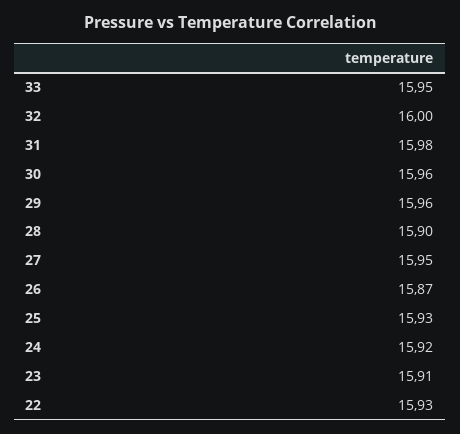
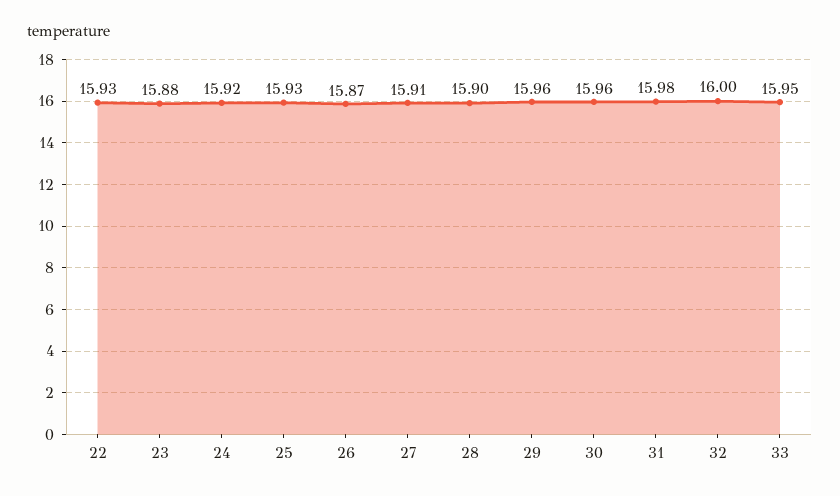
27: 15.95 -> 15.91
23: 15.91 -> 15.88

